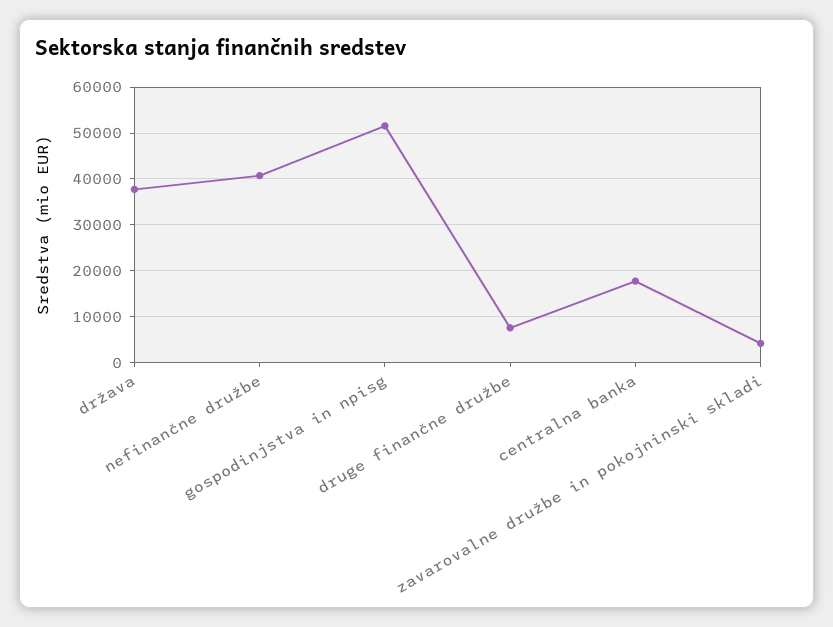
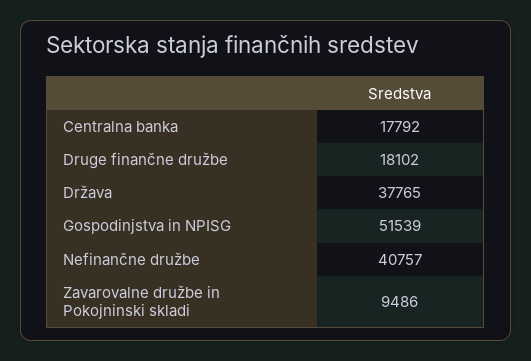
druge finančne družbe: 8000 -> 18102
zavarovalne družbe in pokojninski skladi: 4000 -> 9486

